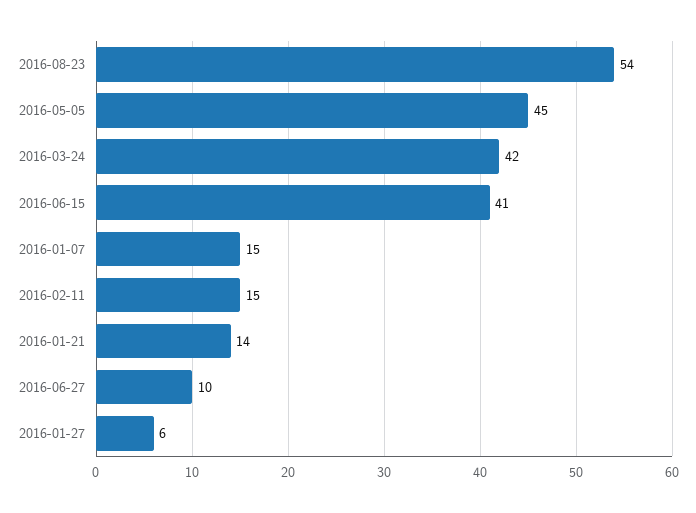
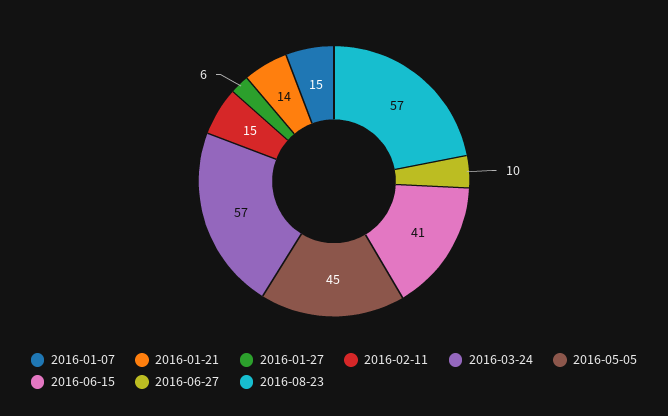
2016-08-23: 54 -> 57
2016-03-24: 42 -> 57

